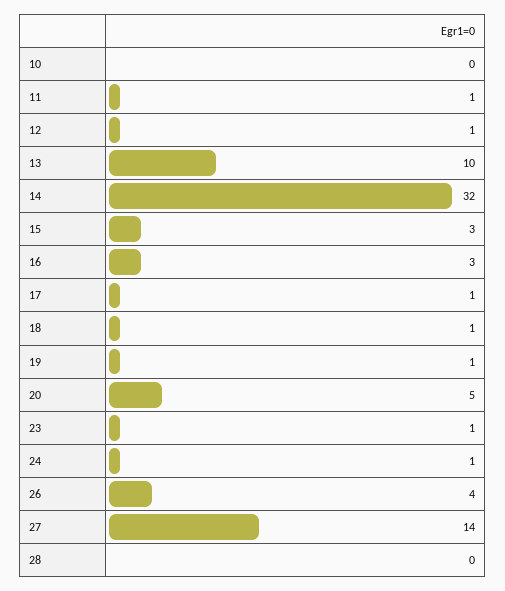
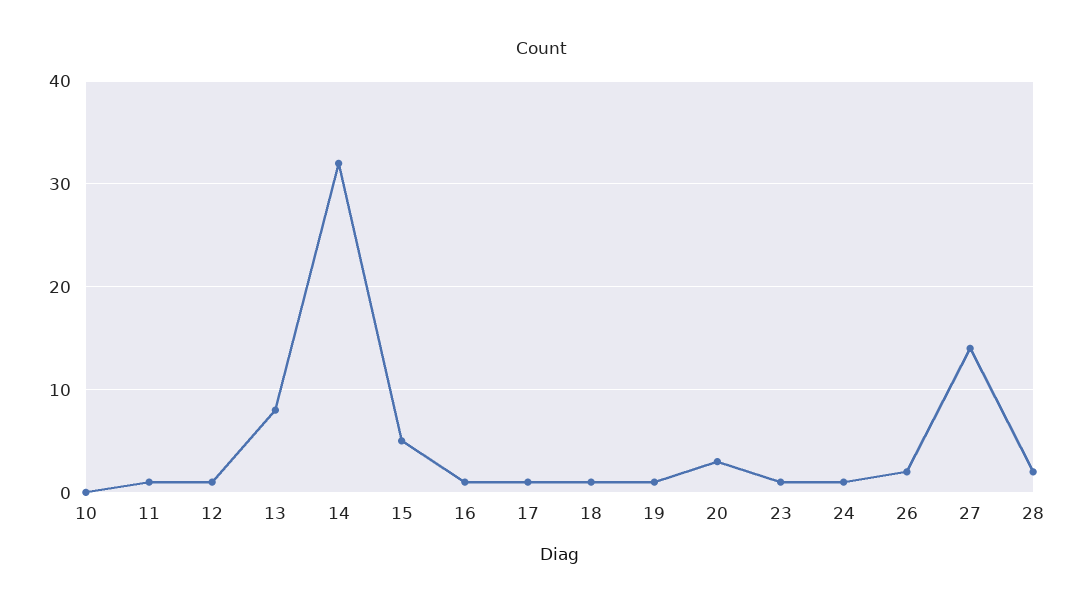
13: 10 -> 8
15: 3 -> 5
16: 3 -> 1
20: 5 -> 3
26: 4 -> 2
28: 0 -> 2

